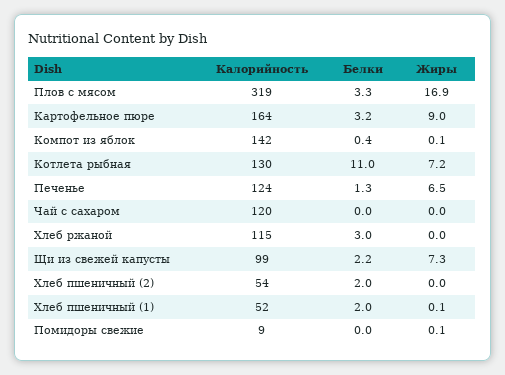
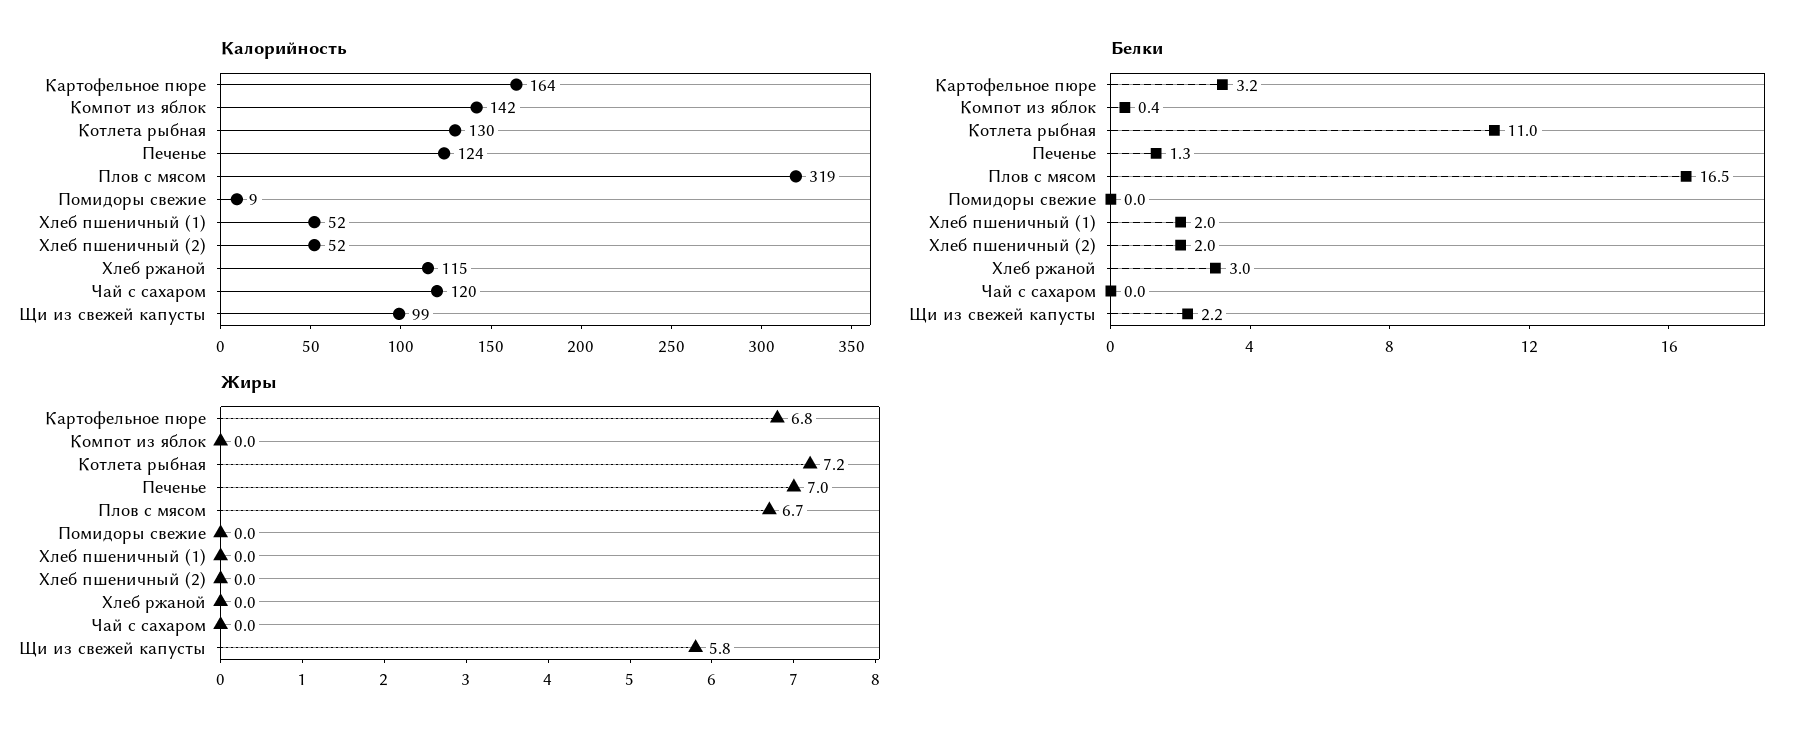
Белки, Плов с мясом: 3.3 -> 16.5
Жиры, Плов с мясом: 16.9 -> 6.7
Жиры, Картофельное пюре: 9 -> 6.8
Жиры, Компот из яблок: 0.1 -> 0
Жиры, Печенье: 6.5 -> 7
Жиры, Щи из свежей капусты: 7.3 -> 5.8
Калорийность, Хлеб пшеничный (2): 54 -> 52
Жиры, Хлеб пшеничный (1): 0.1 -> 0
Жиры, Помидоры свежие: 0.1 -> 0

